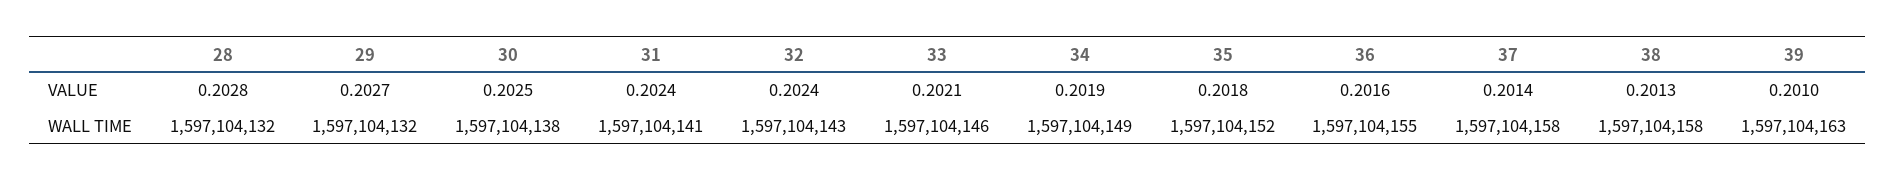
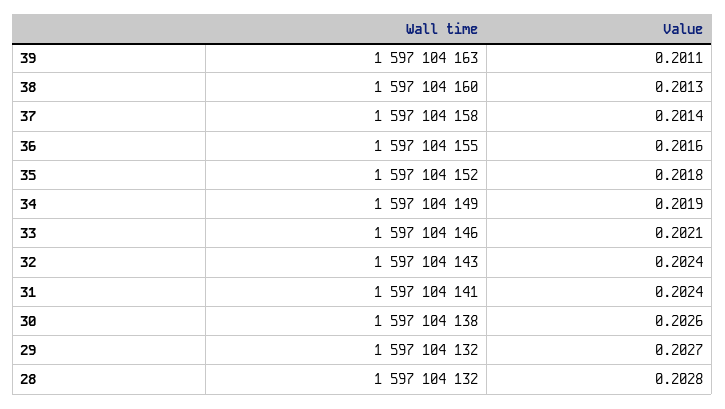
30, VALUE: 0.2025 -> 0.2026
39, VALUE: 0.201 -> 0.2011
38, WALL TIME: 1597104158 -> 1597104160

